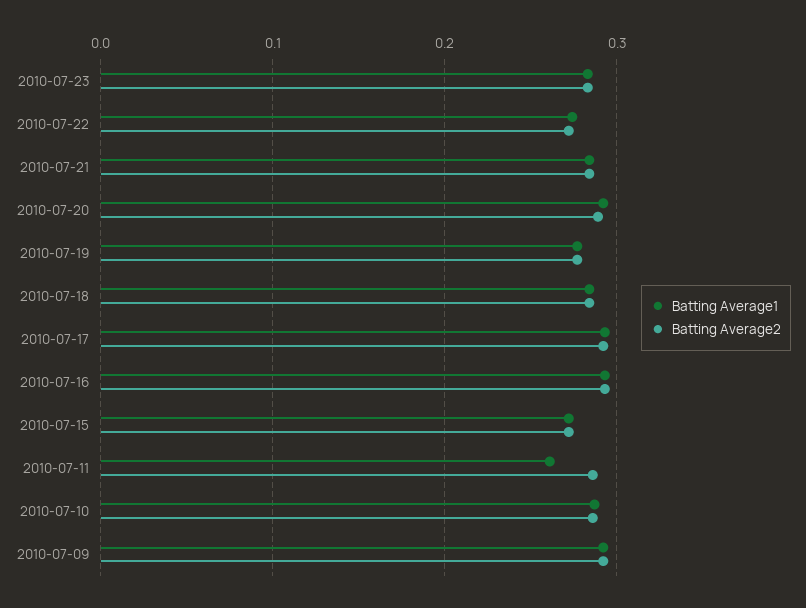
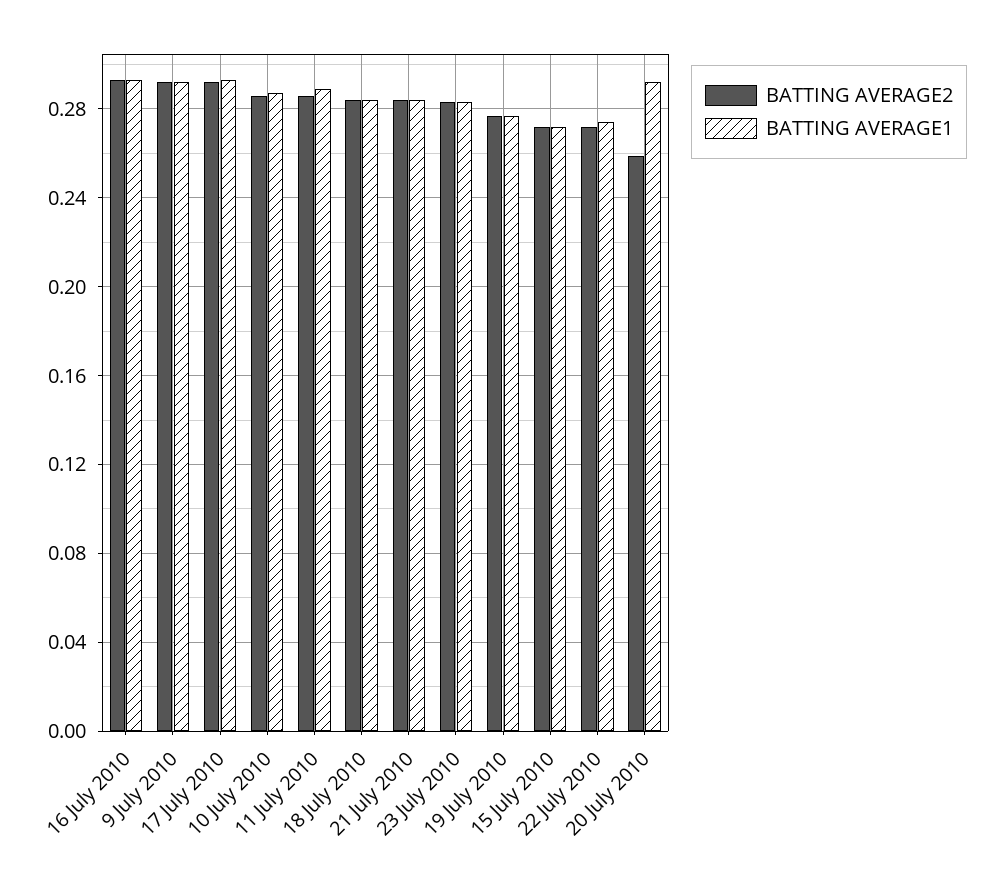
Batting Average2, 2010-07-20: 0.29 -> 0.26
Batting Average1, 2010-07-11: 0.26 -> 0.29

